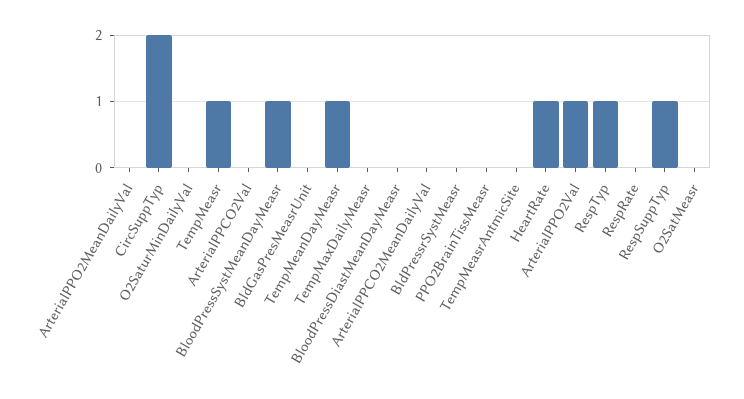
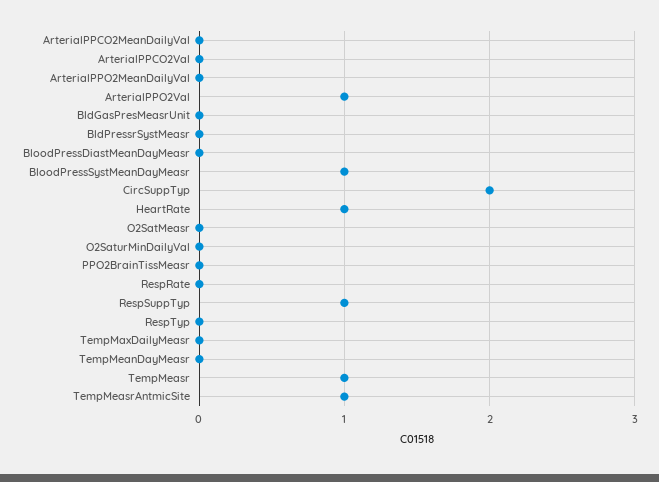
TempMeanDayMeasr: 1 -> 0
TempMeasrAntmicSite: 0 -> 1
RespTyp: 1 -> 0

